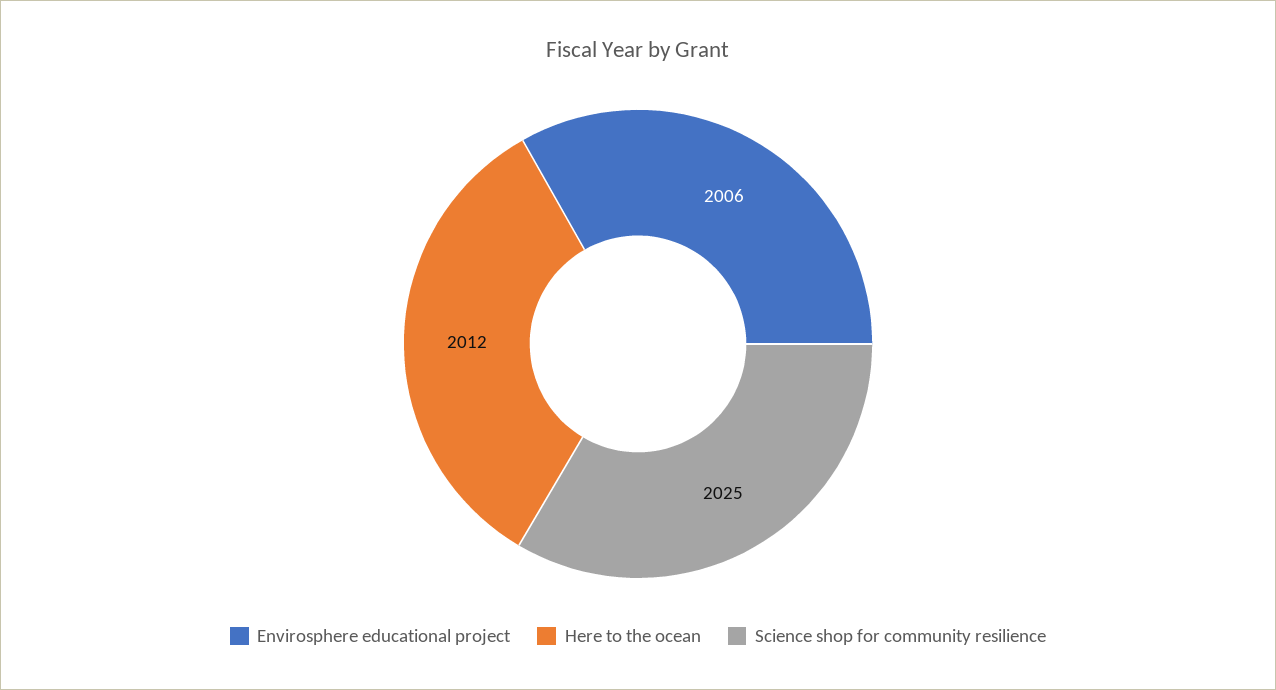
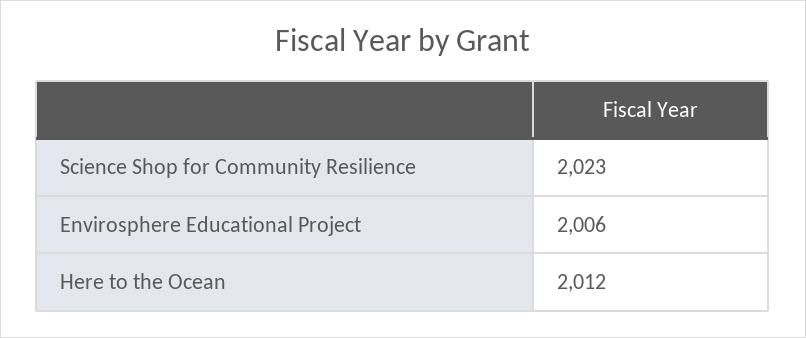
Science shop for community resilience: 2025 -> 2023

